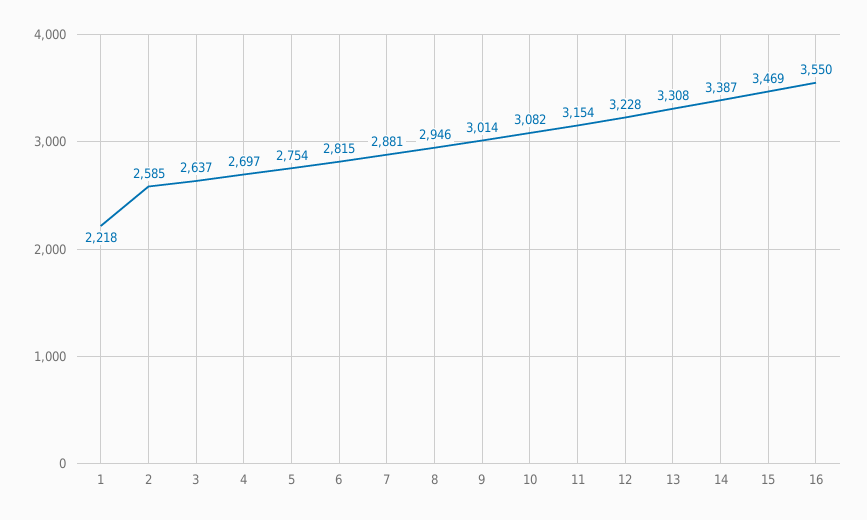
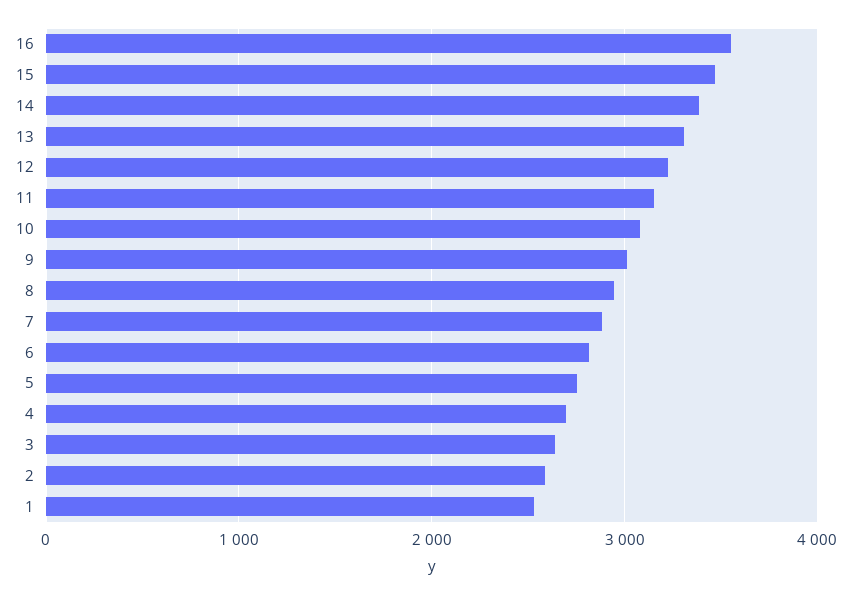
1: 2218 -> 2500

